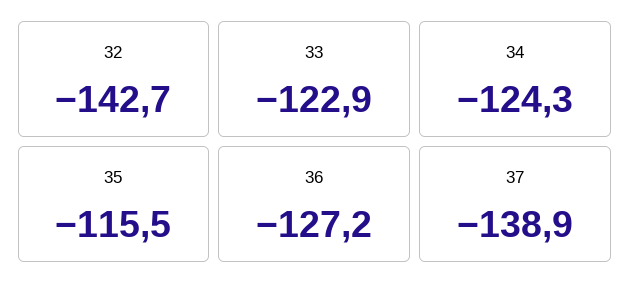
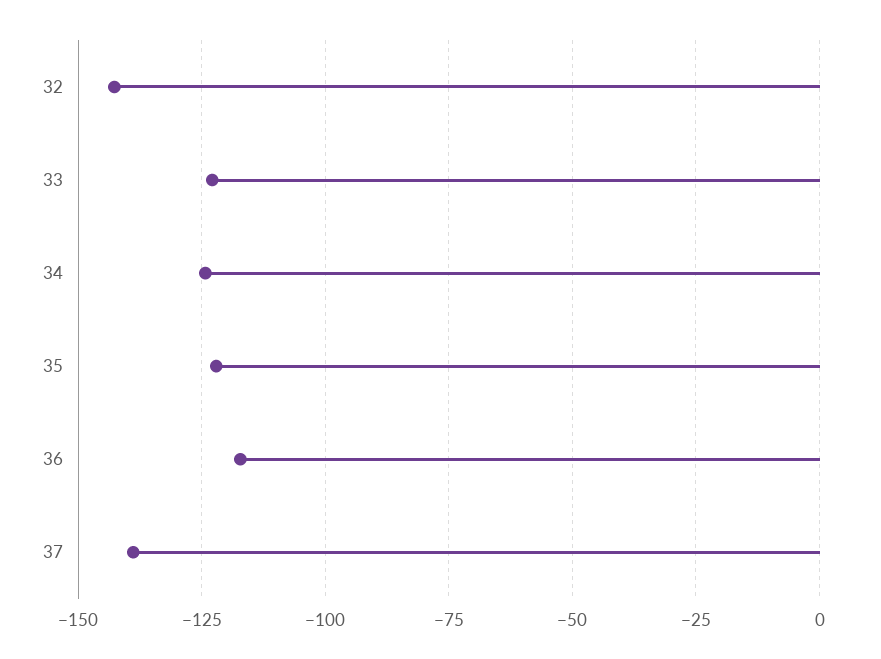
35: -115.5 -> -122.5
36: -127.2 -> -117.5

